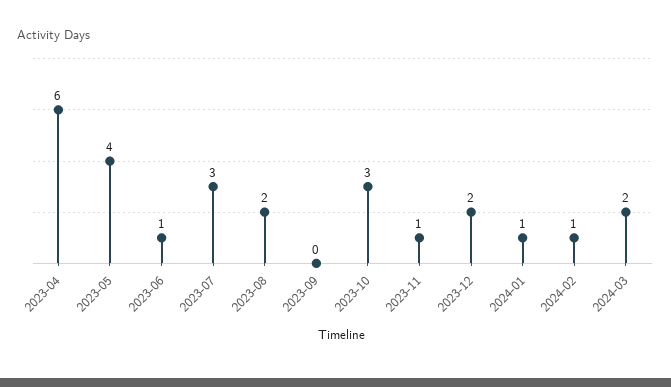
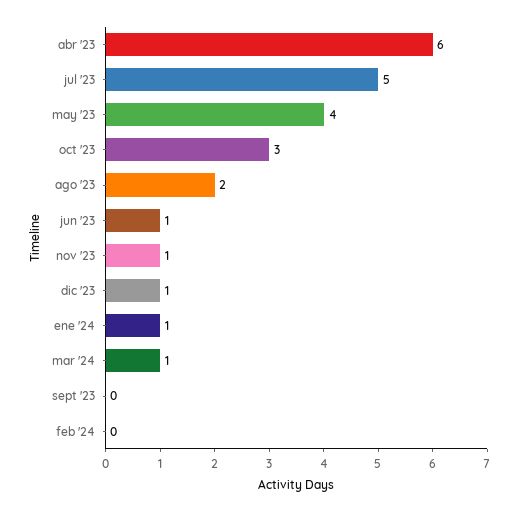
2023-07: 3 -> 5
2023-12: 2 -> 1
2024-02: 1 -> 0
2024-03: 2 -> 1

